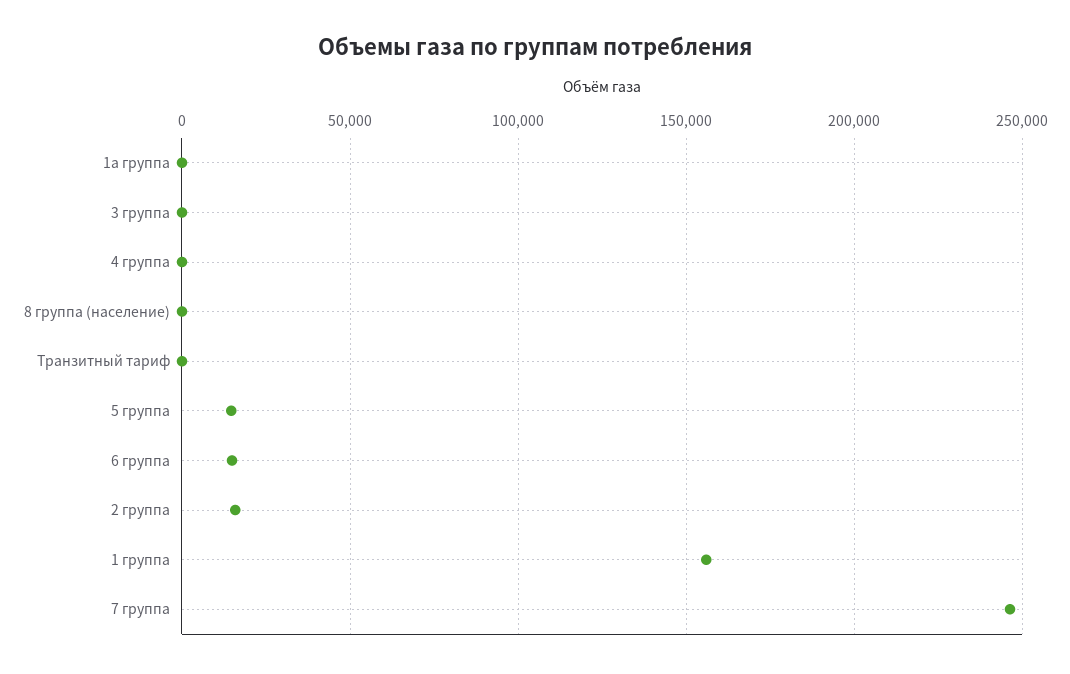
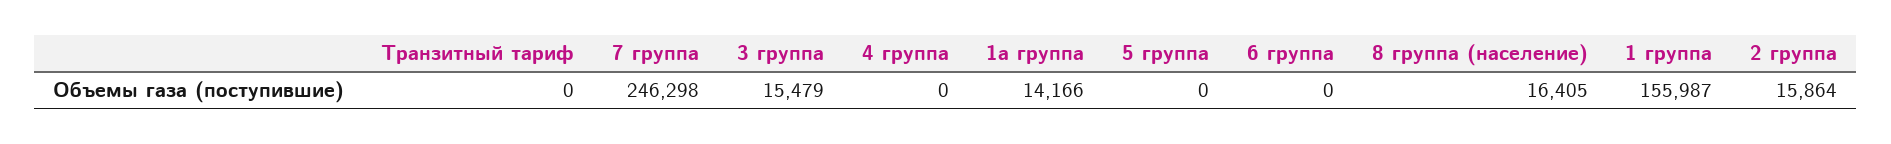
1а группа: 0 -> 14166
3 группа: 0 -> 15479
8 группа (население): 0 -> 16405
5 группа: 15000 -> 0
6 группа: 15000 -> 0

